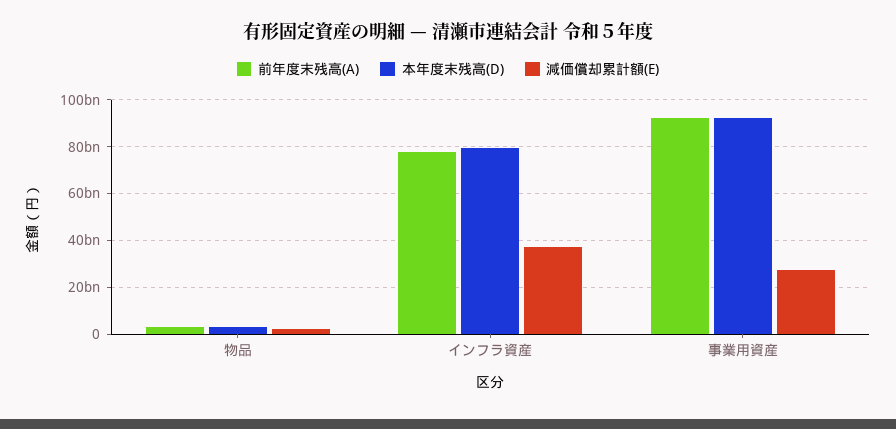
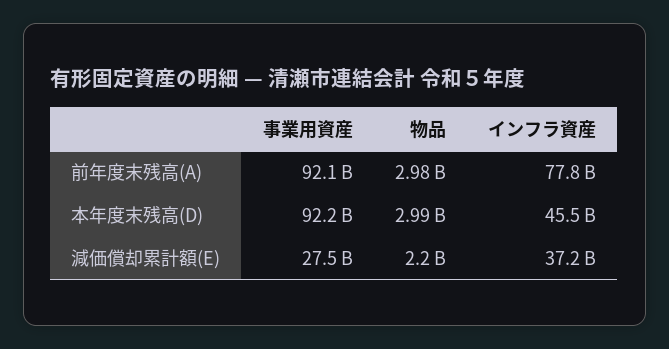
本年度末残高(D), インフラ資産: 80000000000 -> 45500000000

